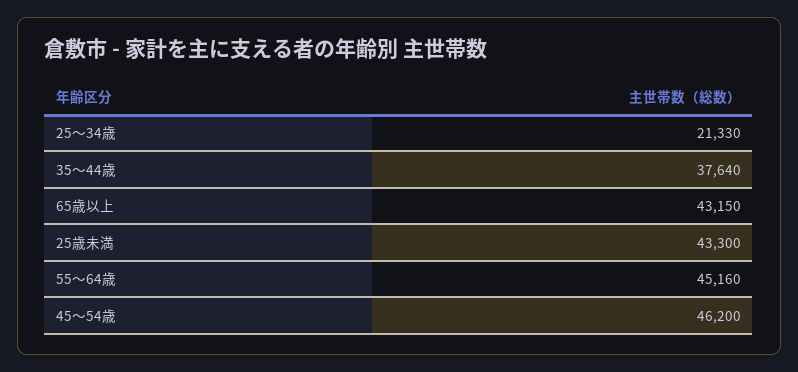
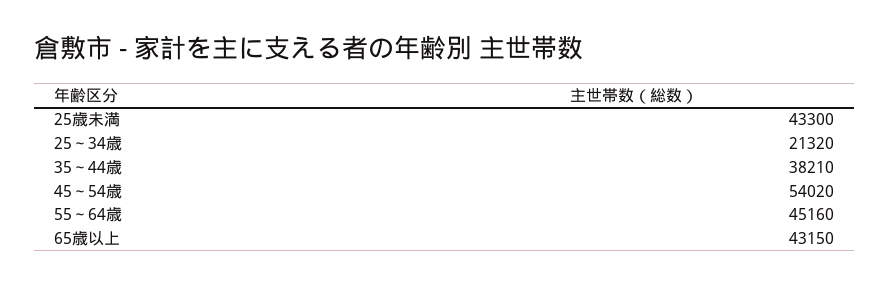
25～34歳: 21330 -> 21320
35～44歳: 37640 -> 38210
45～54歳: 46200 -> 54020

